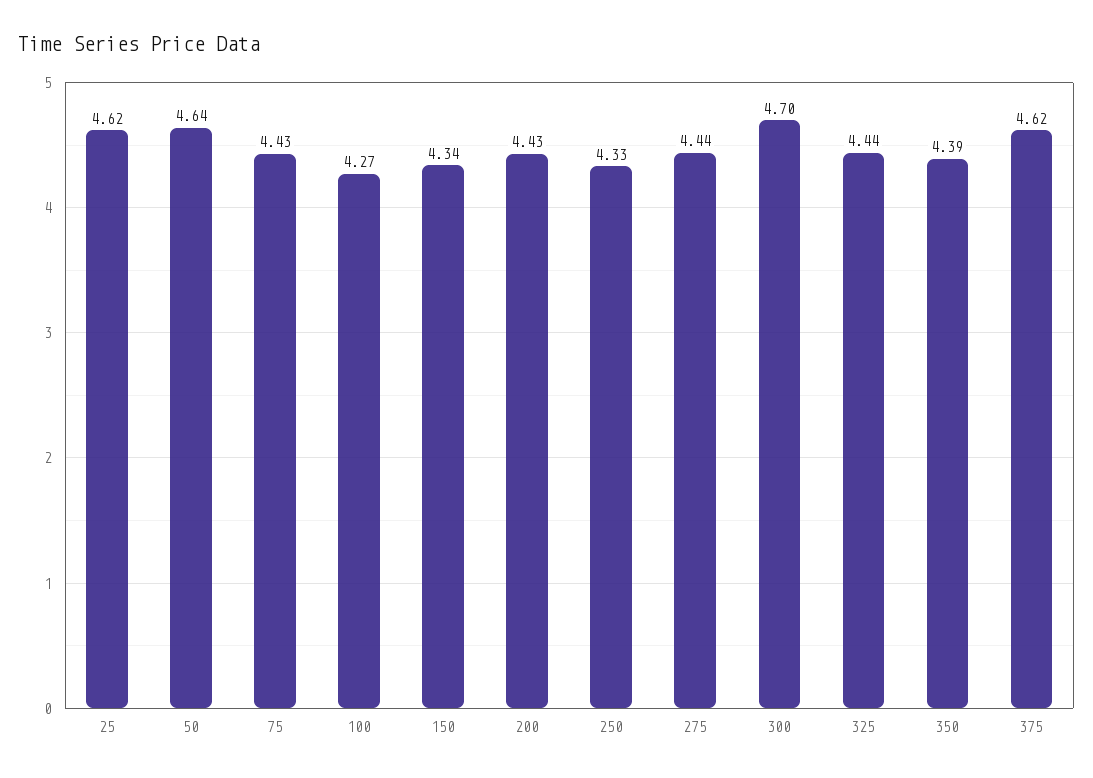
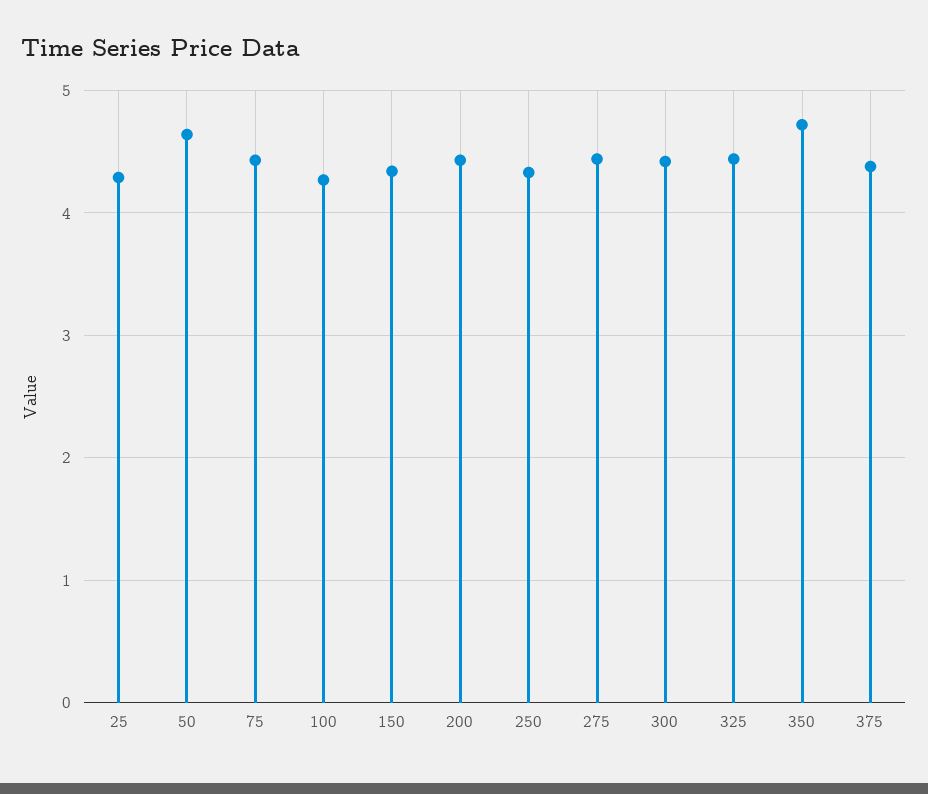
25: 4.62 -> 4.3
300: 4.7 -> 4.4
350: 4.39 -> 4.7
375: 4.62 -> 4.4

